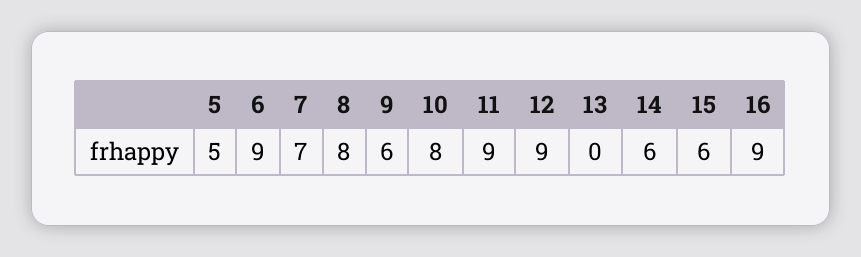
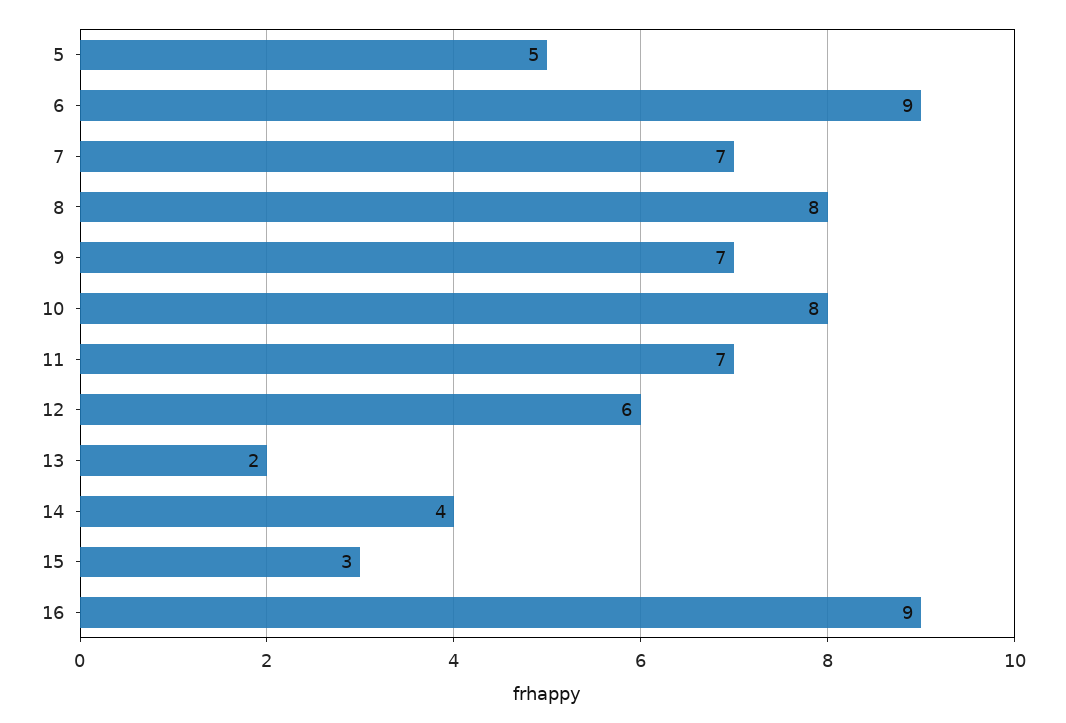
9: 6 -> 7
11: 9 -> 7
12: 9 -> 6
13: 0 -> 2
14: 6 -> 4
15: 6 -> 3

